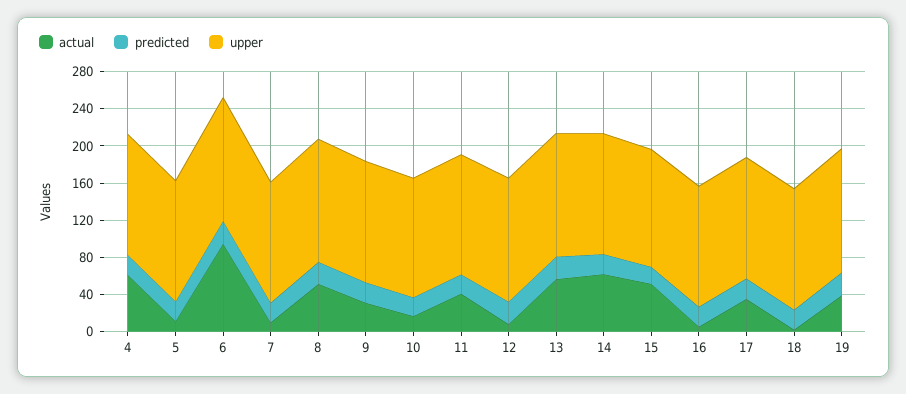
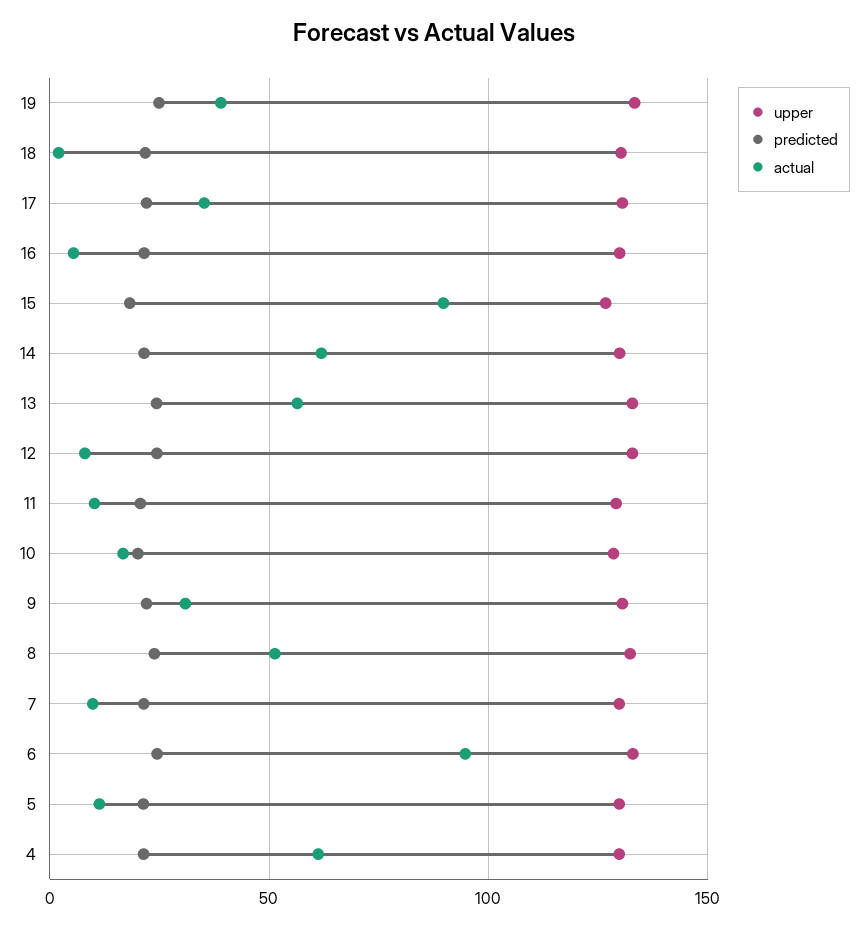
actual, 11: 40 -> 10
actual, 15: 50 -> 90

